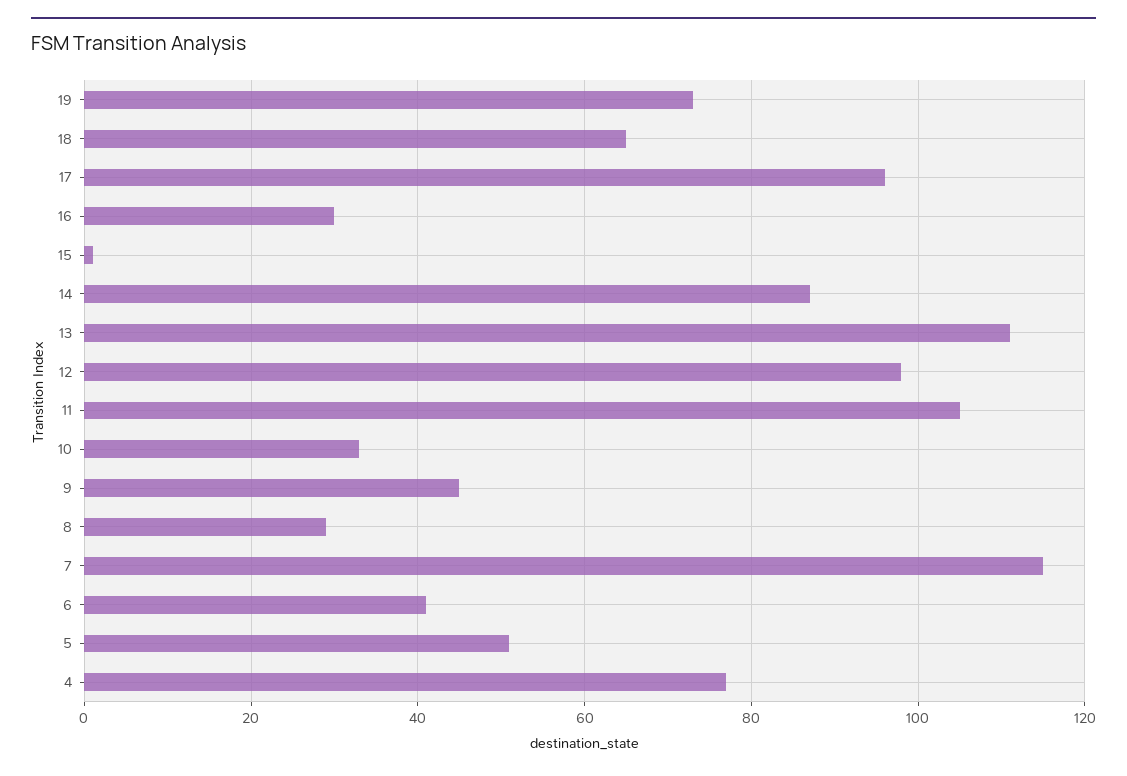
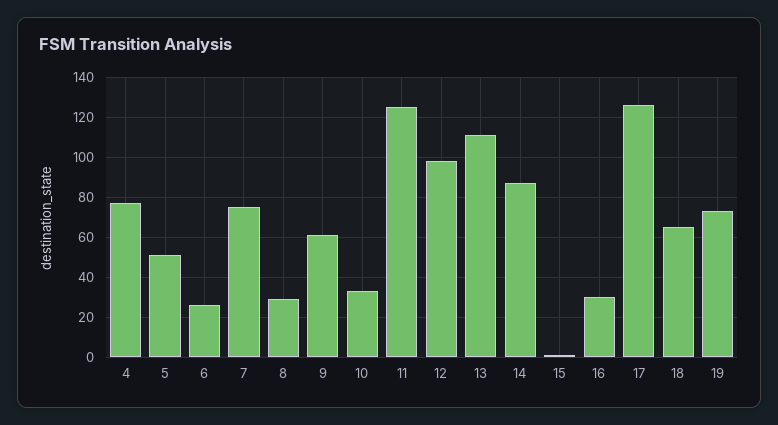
17: 95 -> 125
11: 105 -> 125
9: 45 -> 60
7: 115 -> 75
6: 40 -> 25

